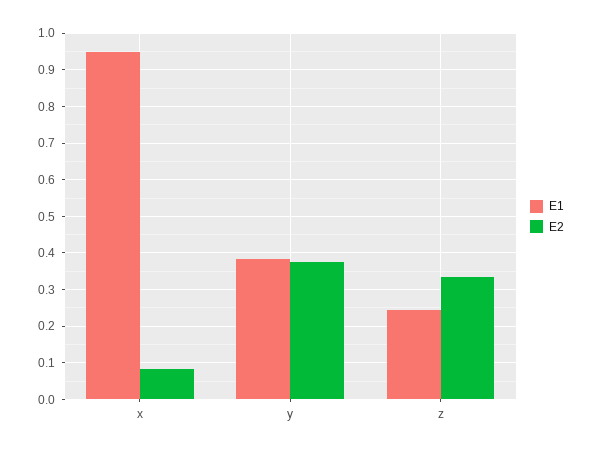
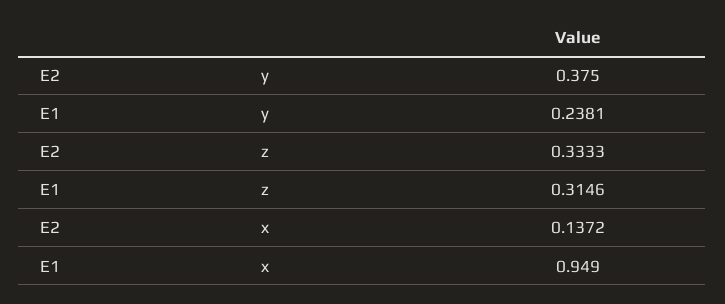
E2, x: 0.08 -> 0.1372
E1, y: 0.38 -> 0.2381
E1, z: 0.24 -> 0.3146

